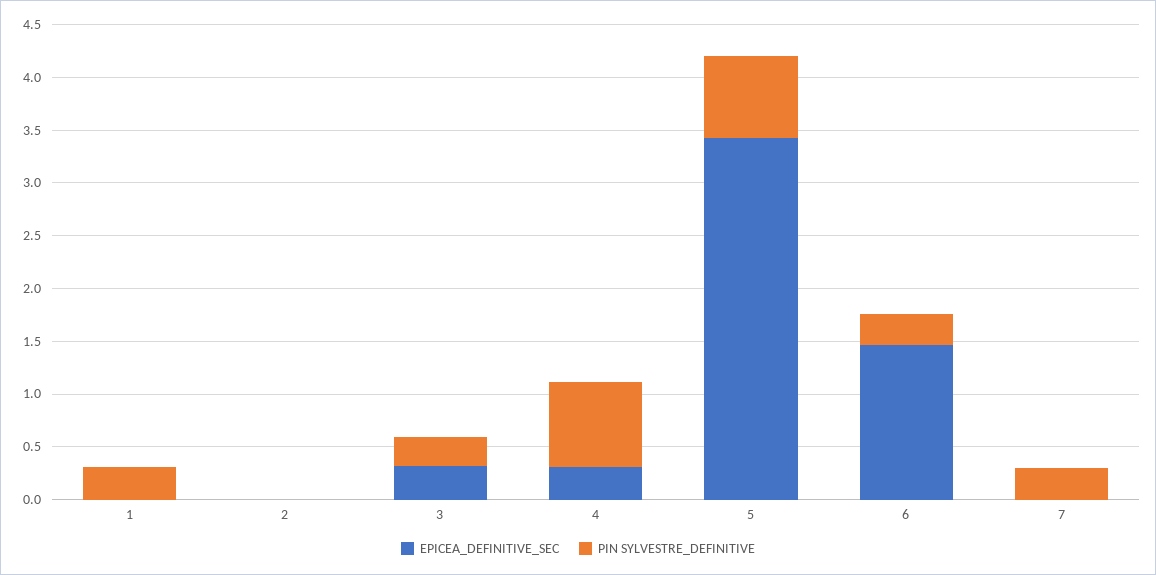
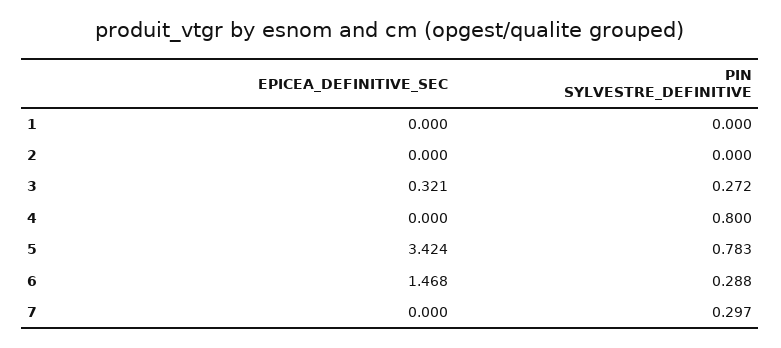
PIN SYLVESTRE_DEFINITIVE, 1: 0.3 -> 0
EPICEA_DEFINITIVE_SEC, 4: 0.3 -> 0

